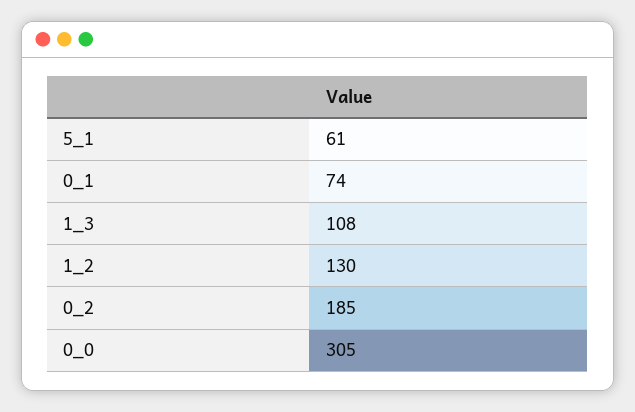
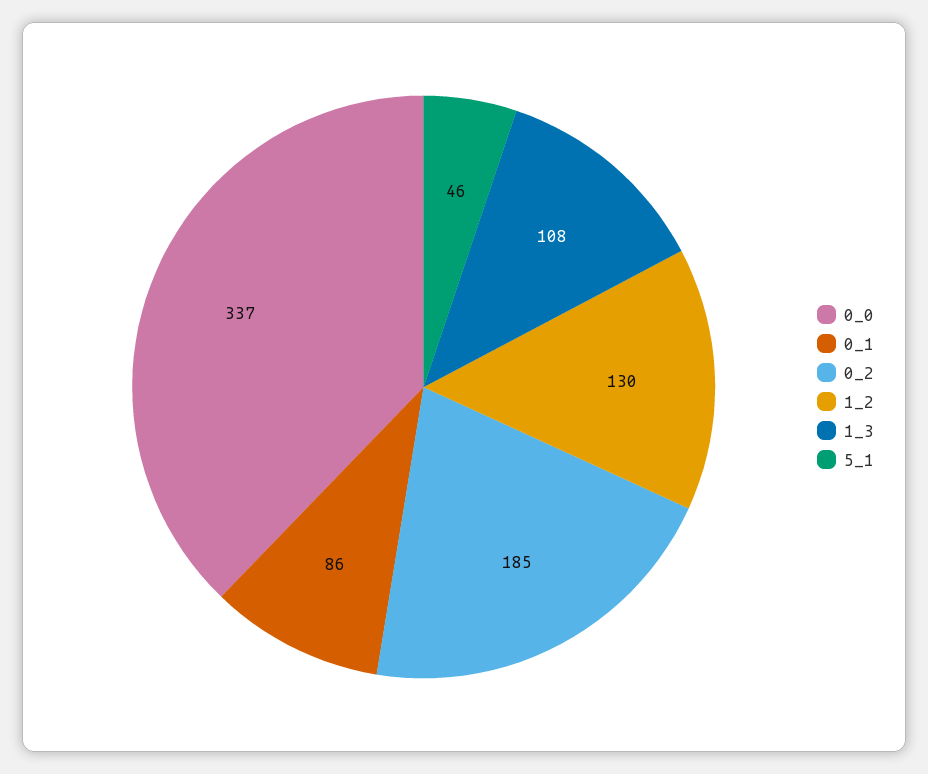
5_1: 61 -> 46
0_1: 74 -> 86
0_0: 305 -> 337

